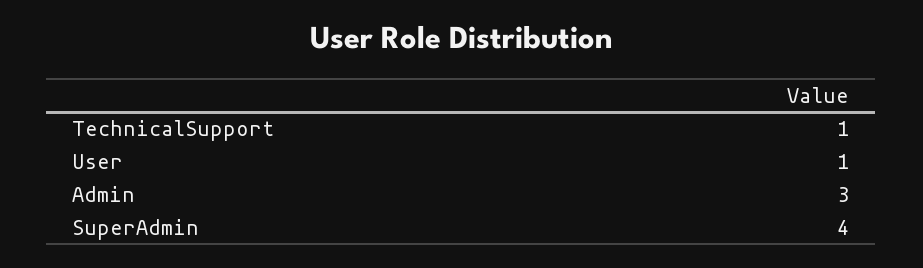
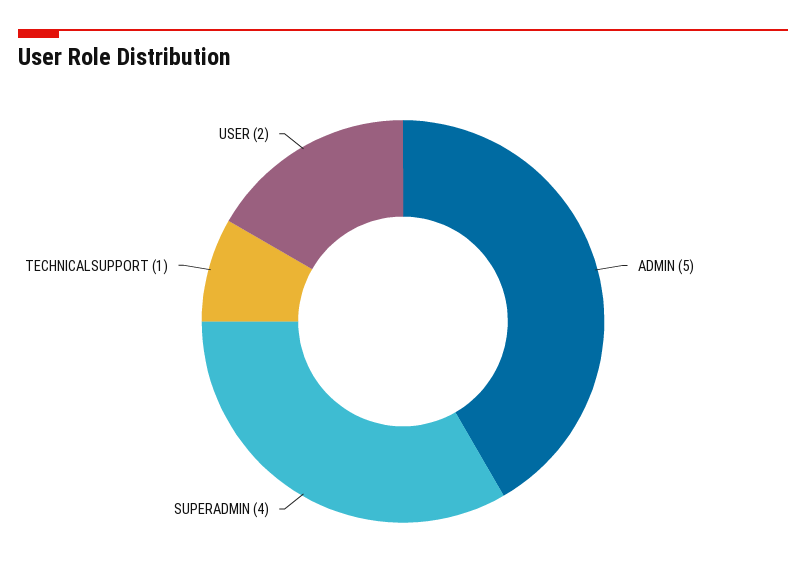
User: 1 -> 2
Admin: 3 -> 5

